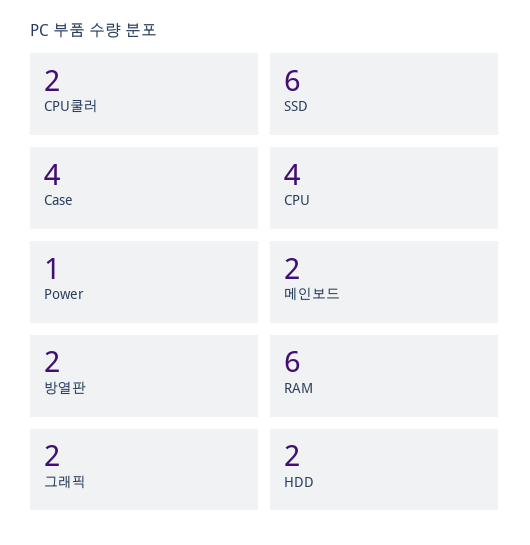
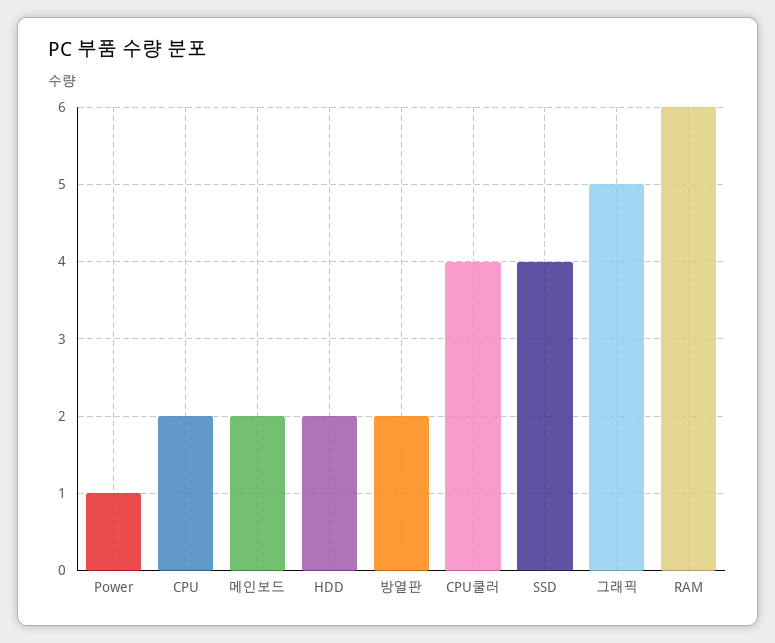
CPU쿨러: 2 -> 4
SSD: 6 -> 4
Case: 4 -> none
CPU: 4 -> 2
그래픽: 2 -> 5

